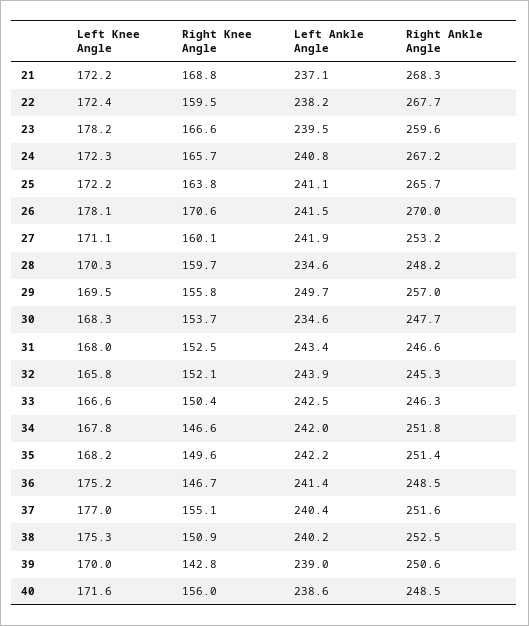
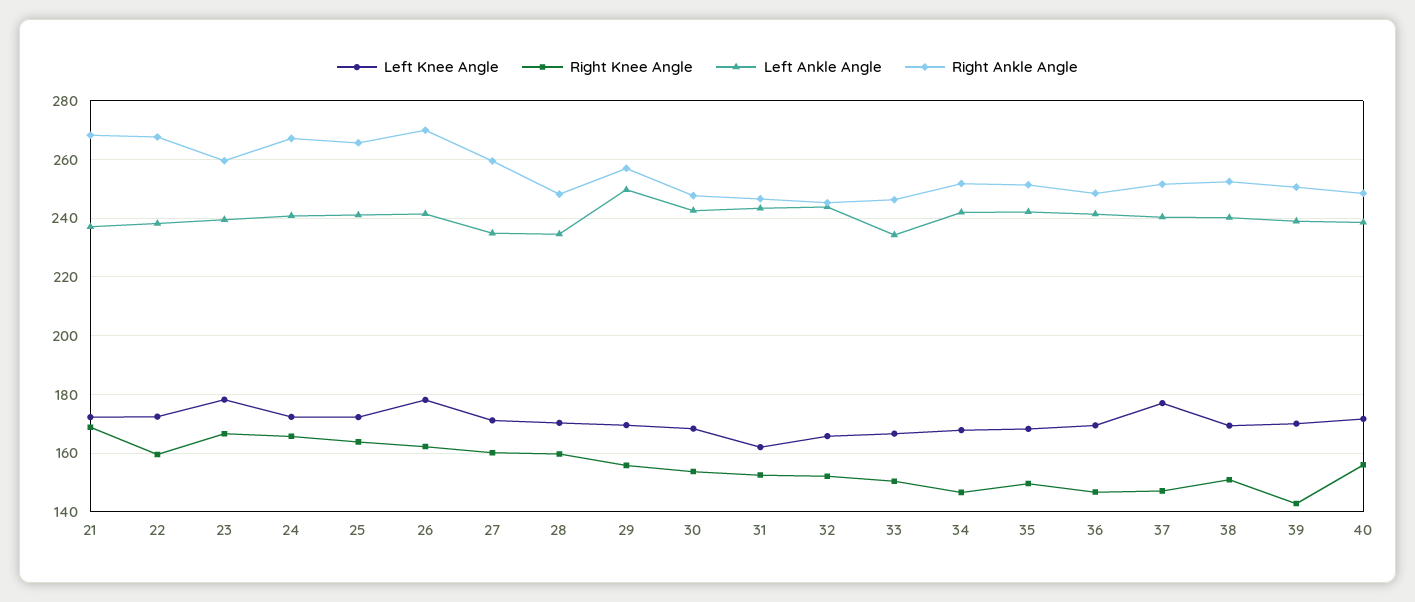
Right Knee Angle, 26: 170.6 -> 162.5
Left Ankle Angle, 27: 241.9 -> 235
Right Ankle Angle, 27: 253.2 -> 260
Left Ankle Angle, 30: 234.6 -> 242.5
Left Knee Angle, 31: 168 -> 162.5
Left Ankle Angle, 33: 242.5 -> 235
Left Knee Angle, 36: 175.2 -> 170
Right Knee Angle, 37: 155.1 -> 147.5
Left Knee Angle, 38: 175.3 -> 170

